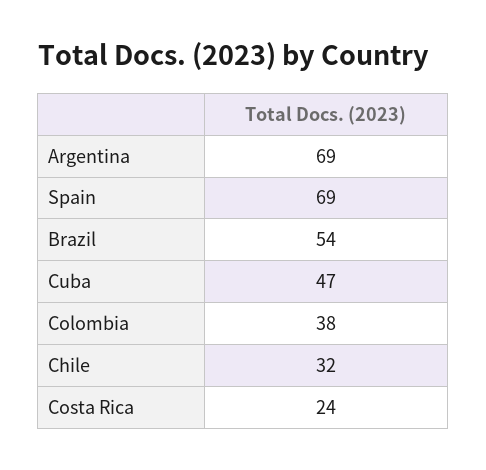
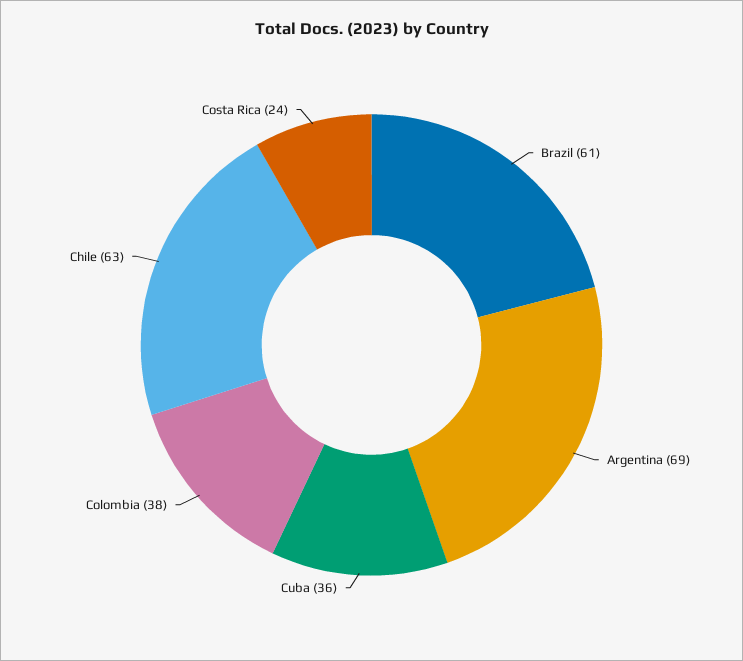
Spain: 69 -> none
Brazil: 54 -> 61
Cuba: 47 -> 36
Chile: 32 -> 63

